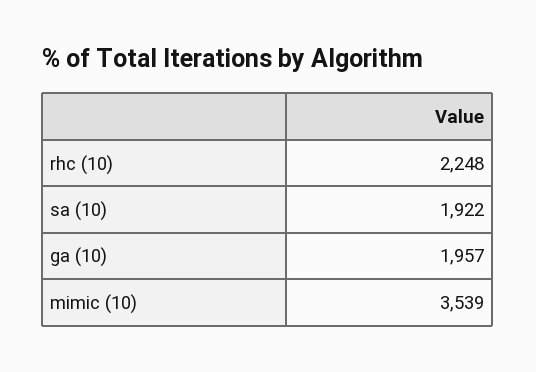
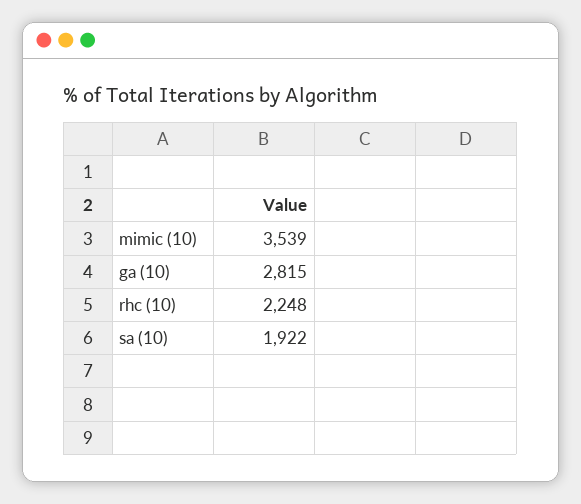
ga (10): 1957 -> 2815

